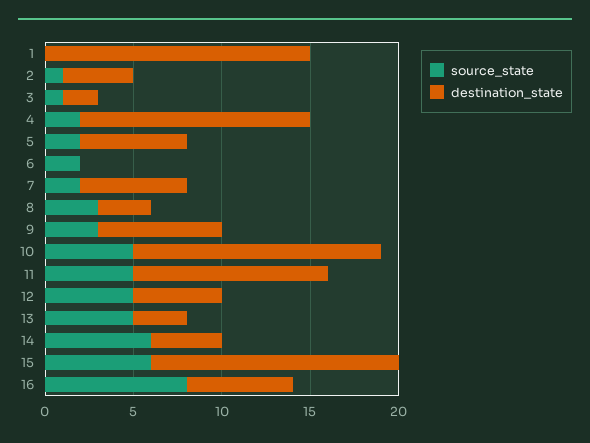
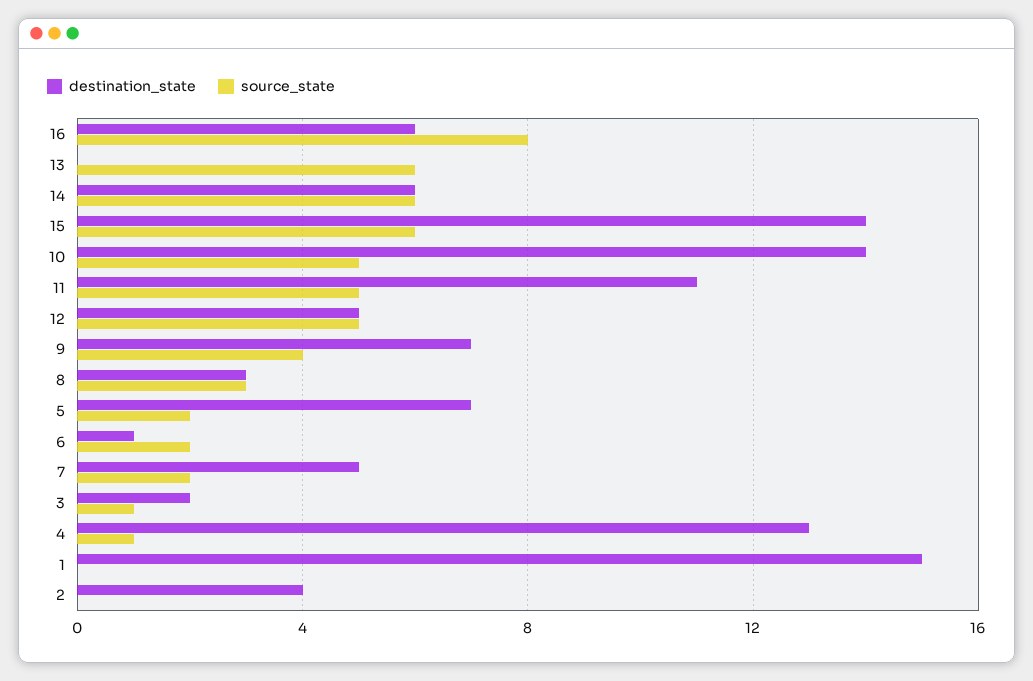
source_state, 2: 1 -> 0
source_state, 4: 2 -> 1
destination_state, 5: 6 -> 7
destination_state, 6: 0 -> 1
destination_state, 7: 6 -> 5
source_state, 9: 3 -> 4
source_state, 13: 5 -> 6
destination_state, 13: 3 -> 0
destination_state, 14: 4 -> 6

